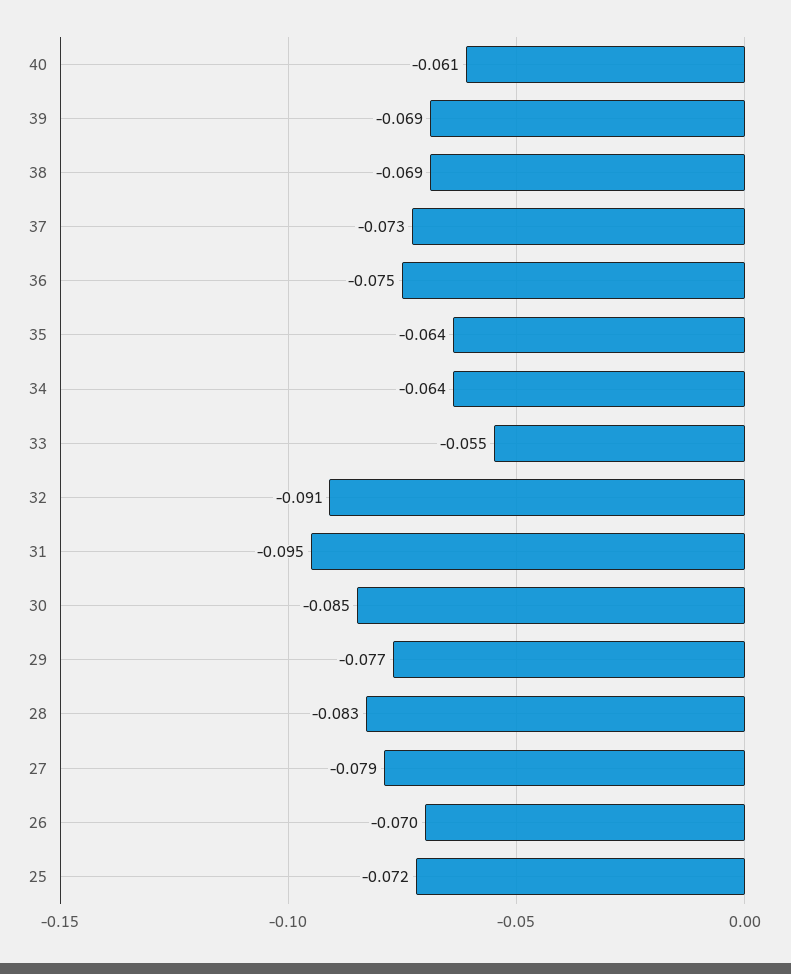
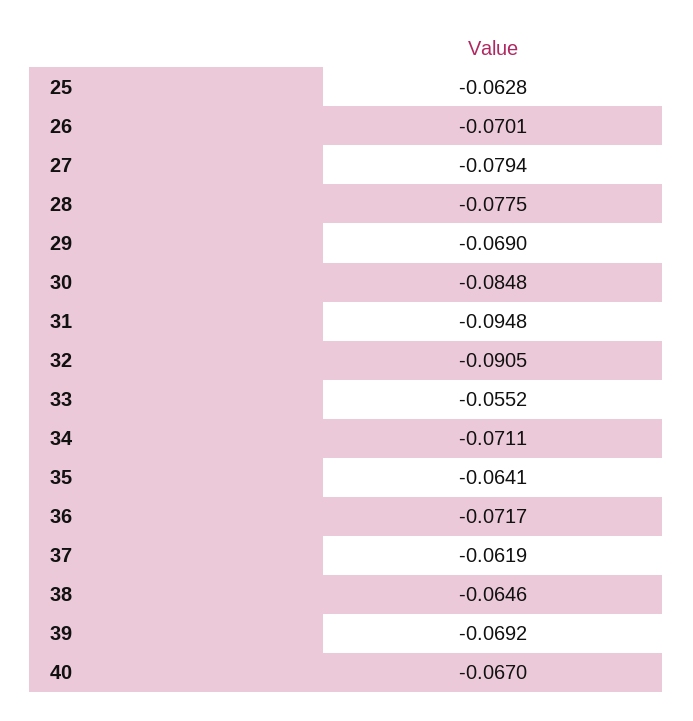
40: -0.061 -> -0.067
38: -0.069 -> -0.0646
37: -0.073 -> -0.0619
36: -0.075 -> -0.0717
34: -0.064 -> -0.0711
29: -0.077 -> -0.069
28: -0.083 -> -0.0775
25: -0.072 -> -0.0628

